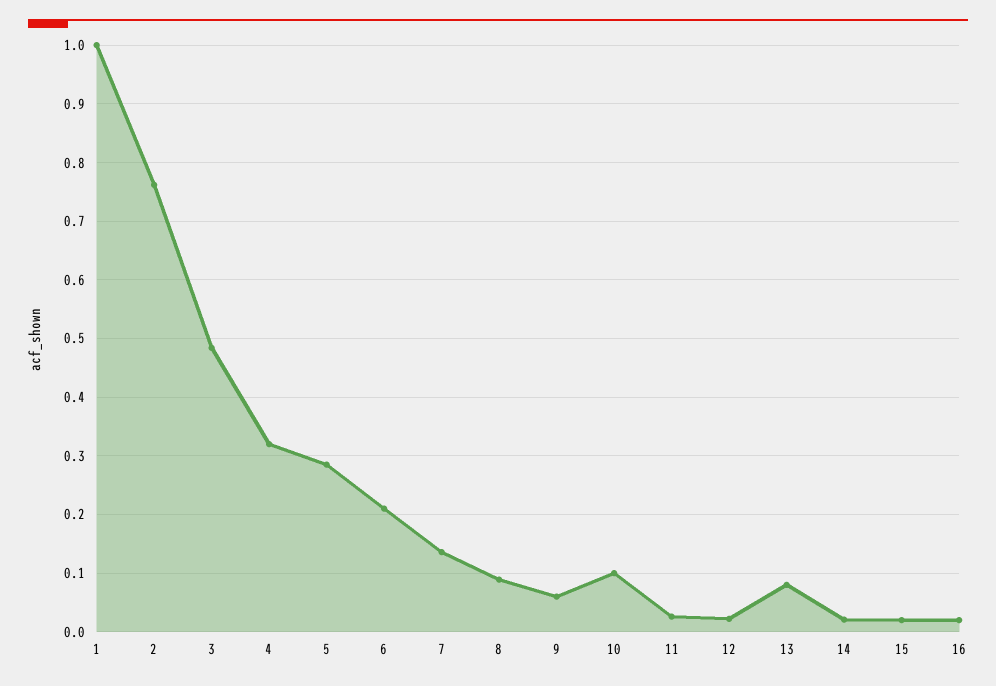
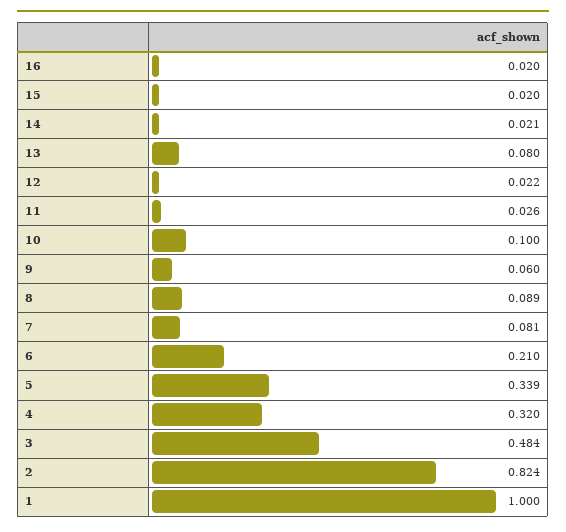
2: 0.76 -> 0.824
5: 0.28 -> 0.339
7: 0.14 -> 0.081

